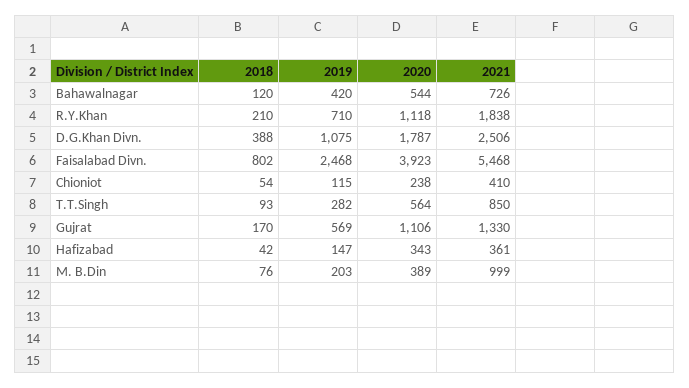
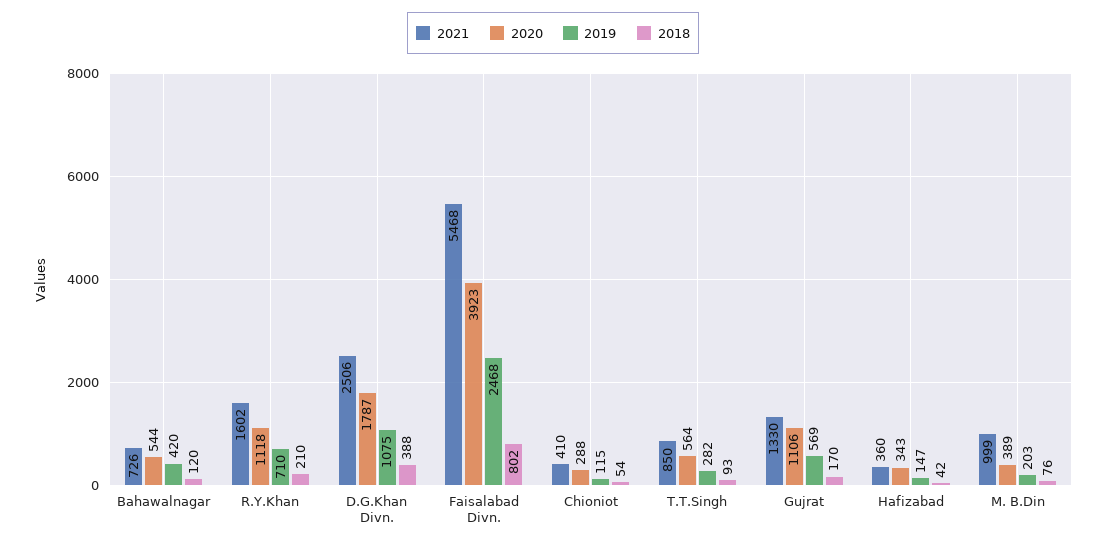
2021, R.Y.Khan: 1838 -> 1602
2020, Chioniot: 238 -> 288
2021, Hafizabad: 361 -> 360

